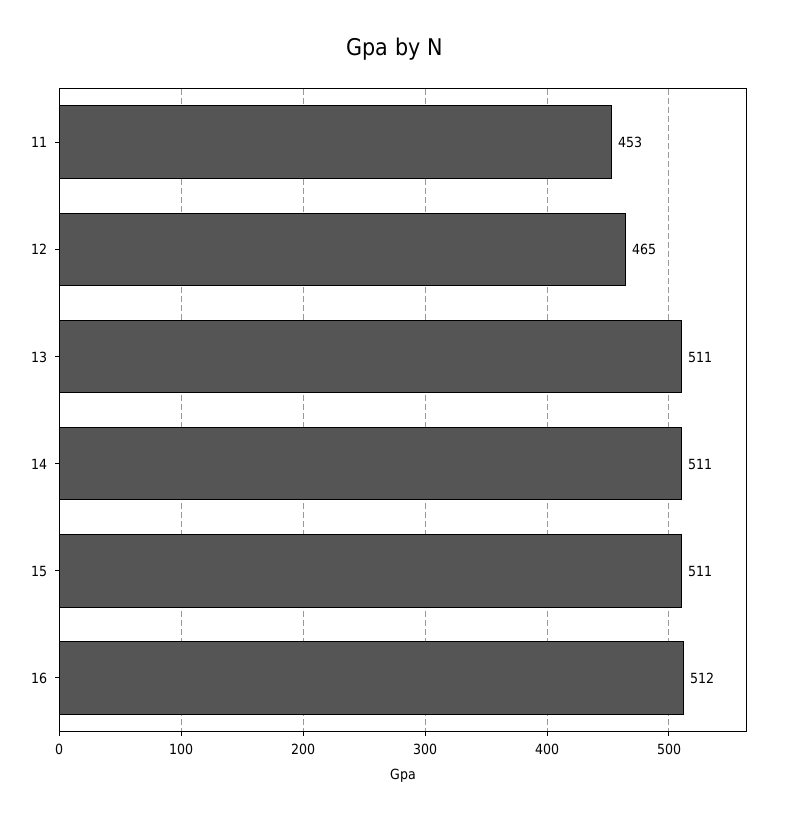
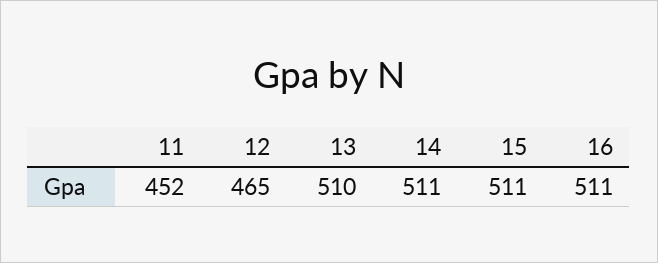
11: 453 -> 452
13: 511 -> 510
16: 512 -> 511

